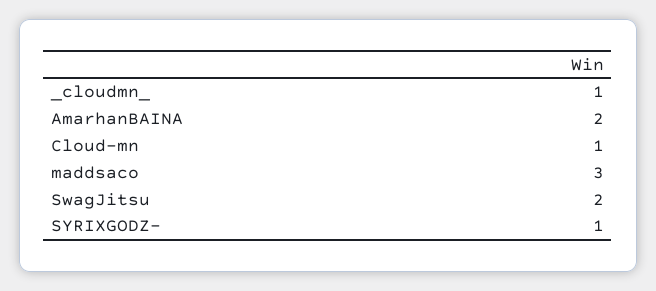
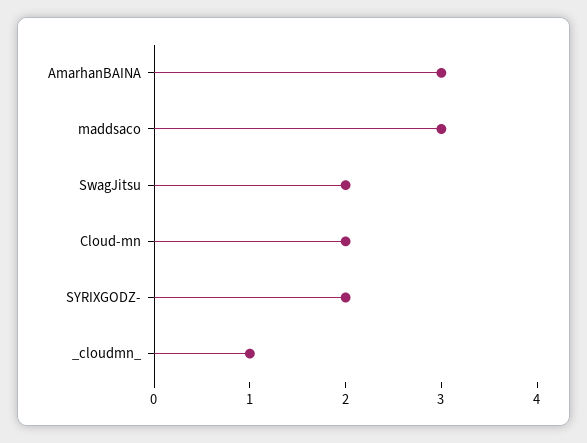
AmarhanBAINA: 2 -> 3
Cloud-mn: 1 -> 2
SYRIXGODZ-: 1 -> 2

